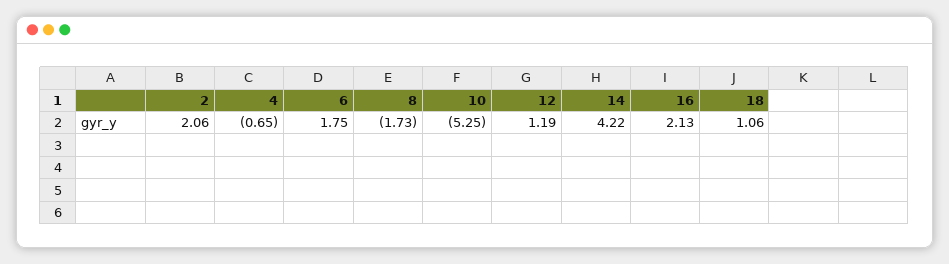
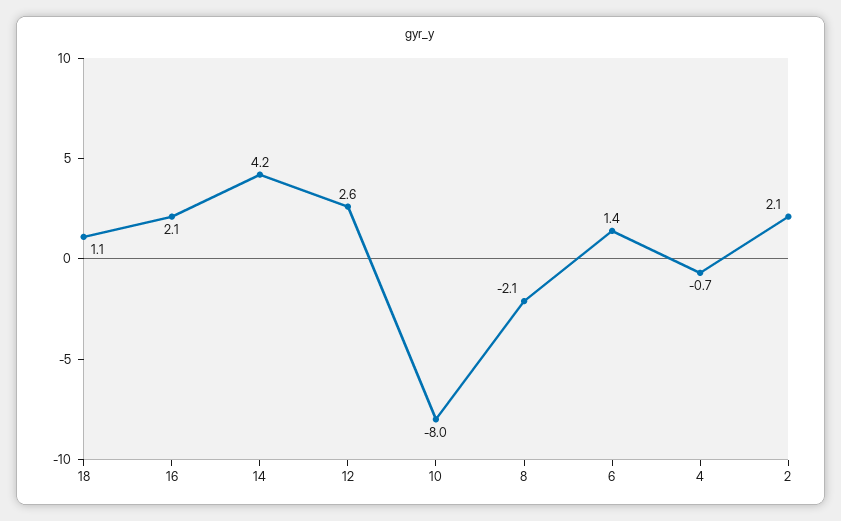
6: 1.75 -> 1.4
8: -1.73 -> -2.1
10: -5.25 -> -8
12: 1.19 -> 2.6

